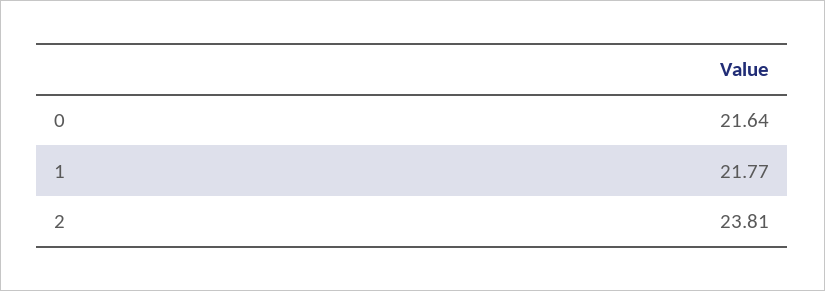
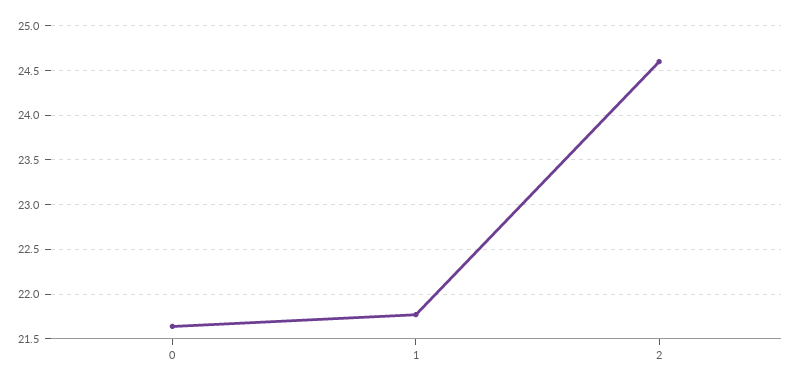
2: 23.81 -> 24.6

